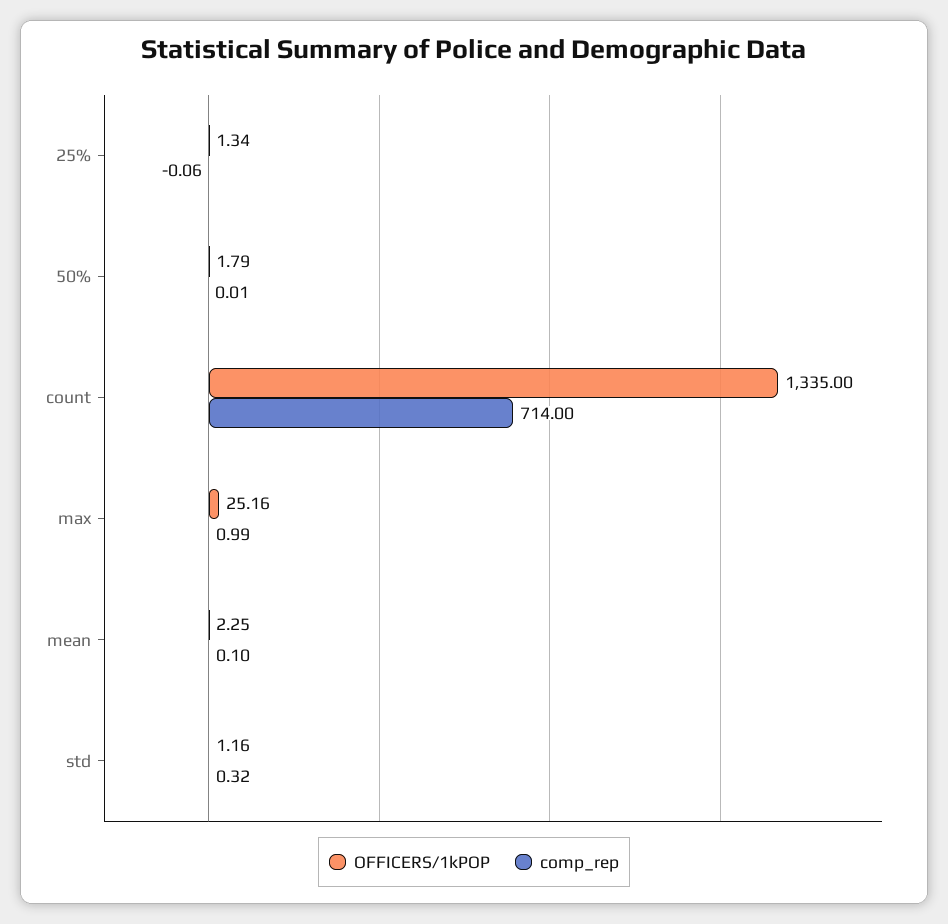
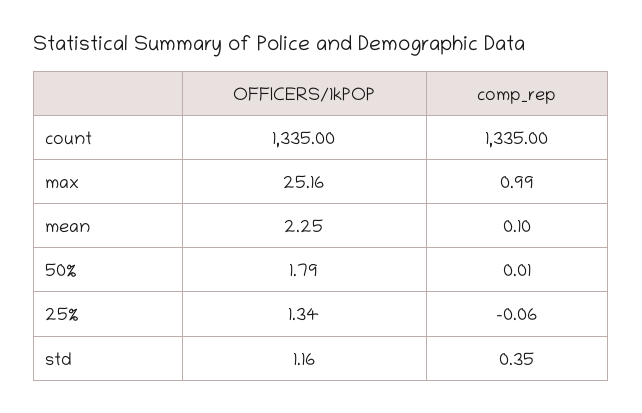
comp_rep, count: 714 -> 1335
comp_rep, std: 0.32 -> 0.35

